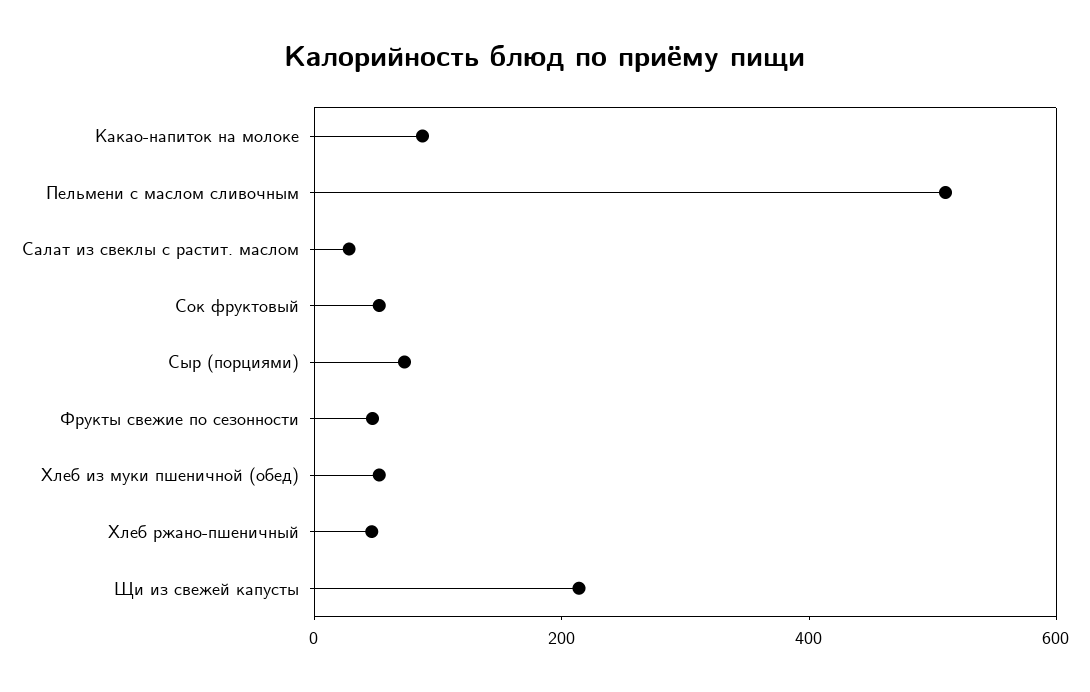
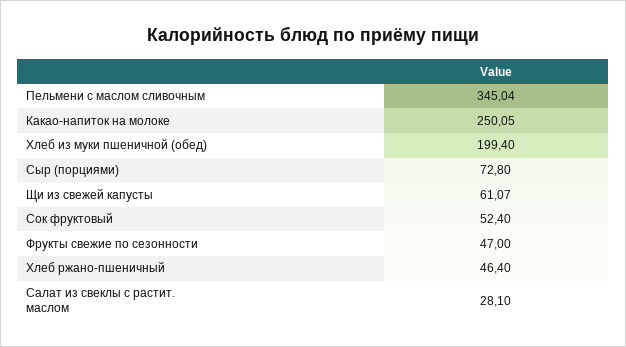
Какао-напиток на молоке: 100 -> 250.05
Пельмени с маслом сливочным: 500 -> 345.04
Хлеб из муки пшеничной (обед): 50 -> 199.4
Щи из свежей капусты: 200 -> 61.07

